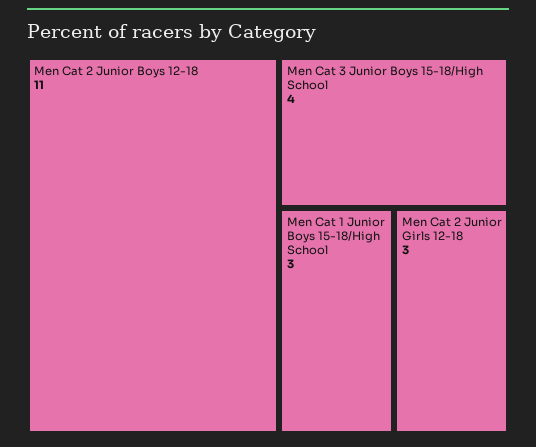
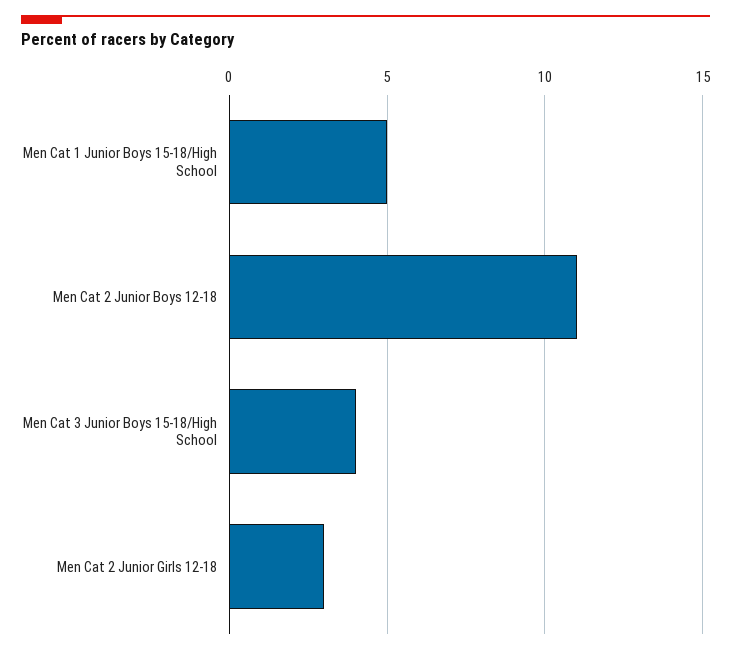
Men Cat 1 Junior Boys 15-18/High School: 3 -> 5

